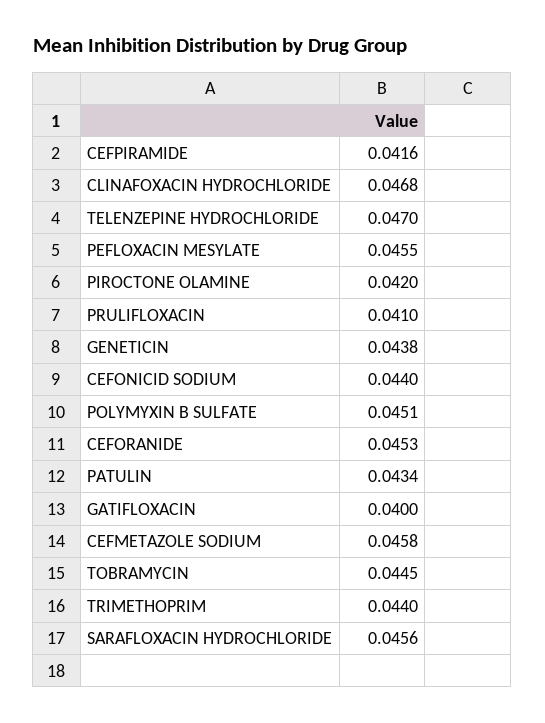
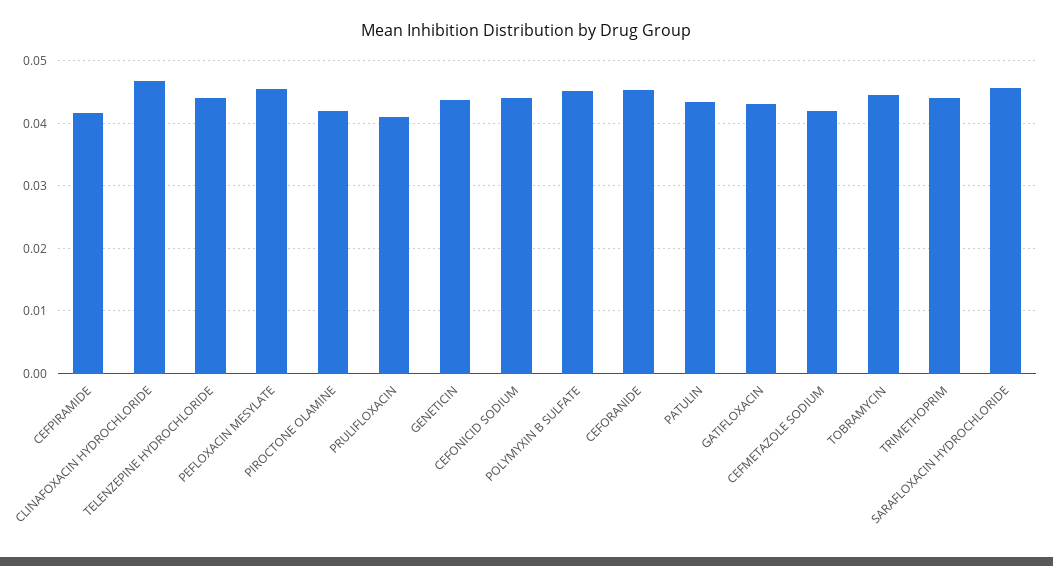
TELENZEPINE HYDROCHLORIDE: 0.047 -> 0.044
GATIFLOXACIN: 0.04 -> 0.043
CEFMETAZOLE SODIUM: 0.0458 -> 0.042

